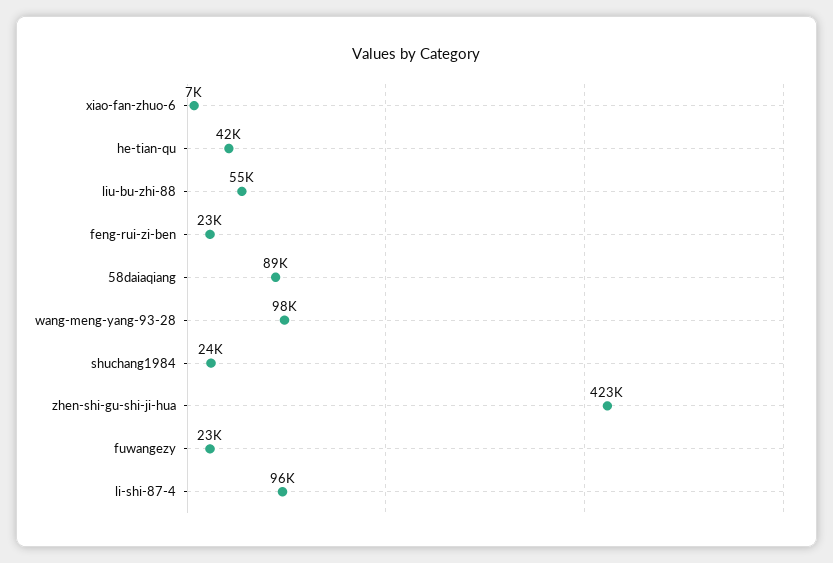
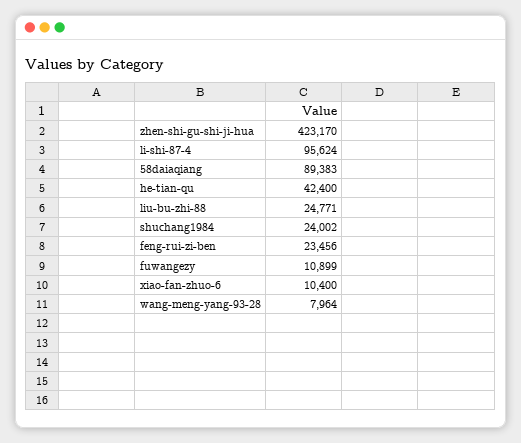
xiao-fan-zhuo-6: 7000 -> 10400
liu-bu-zhi-88: 55000 -> 24771
wang-meng-yang-93-28: 98000 -> 7964
fuwangezy: 23000 -> 10899

